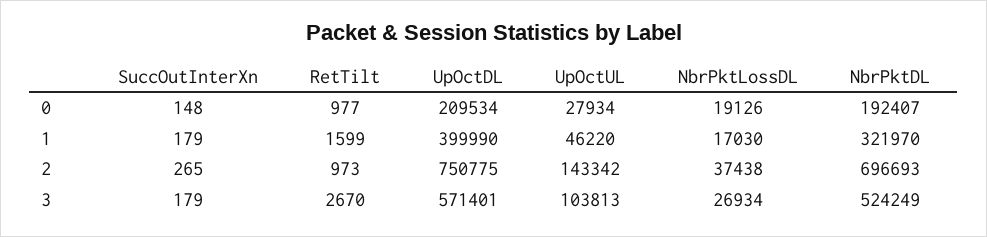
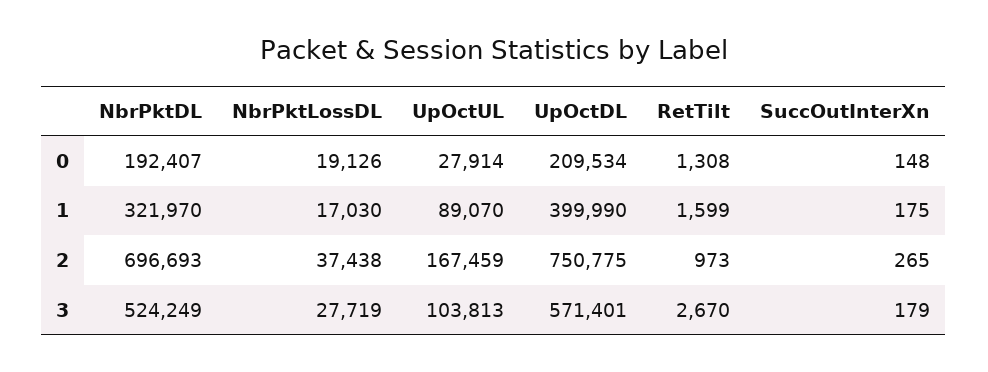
RetTilt, 0: 977 -> 1308
UpOctUL, 0: 27934 -> 27914
SuccOutInterXn, 1: 179 -> 175
UpOctUL, 1: 46220 -> 89070
UpOctUL, 2: 143342 -> 167459
NbrPktLossDL, 3: 26934 -> 27719

